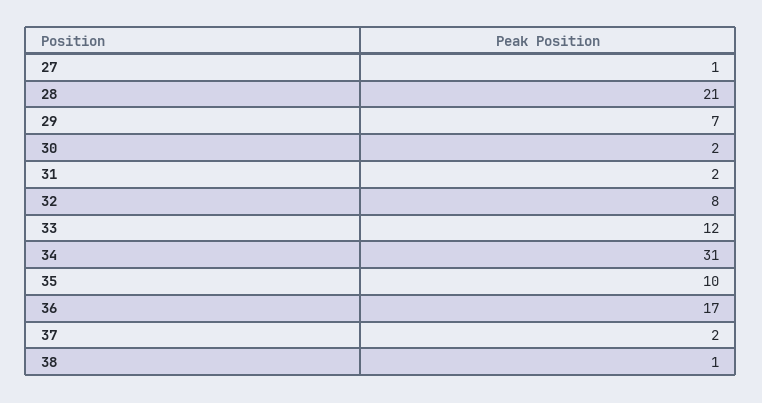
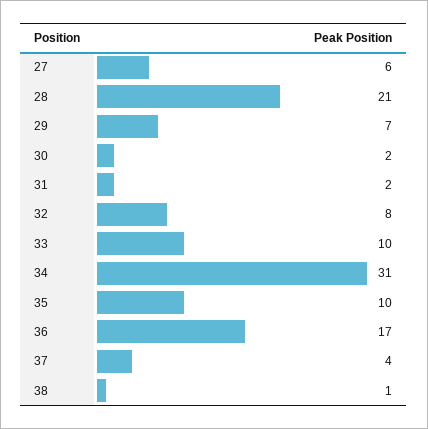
27: 1 -> 6
33: 12 -> 10
37: 2 -> 4

